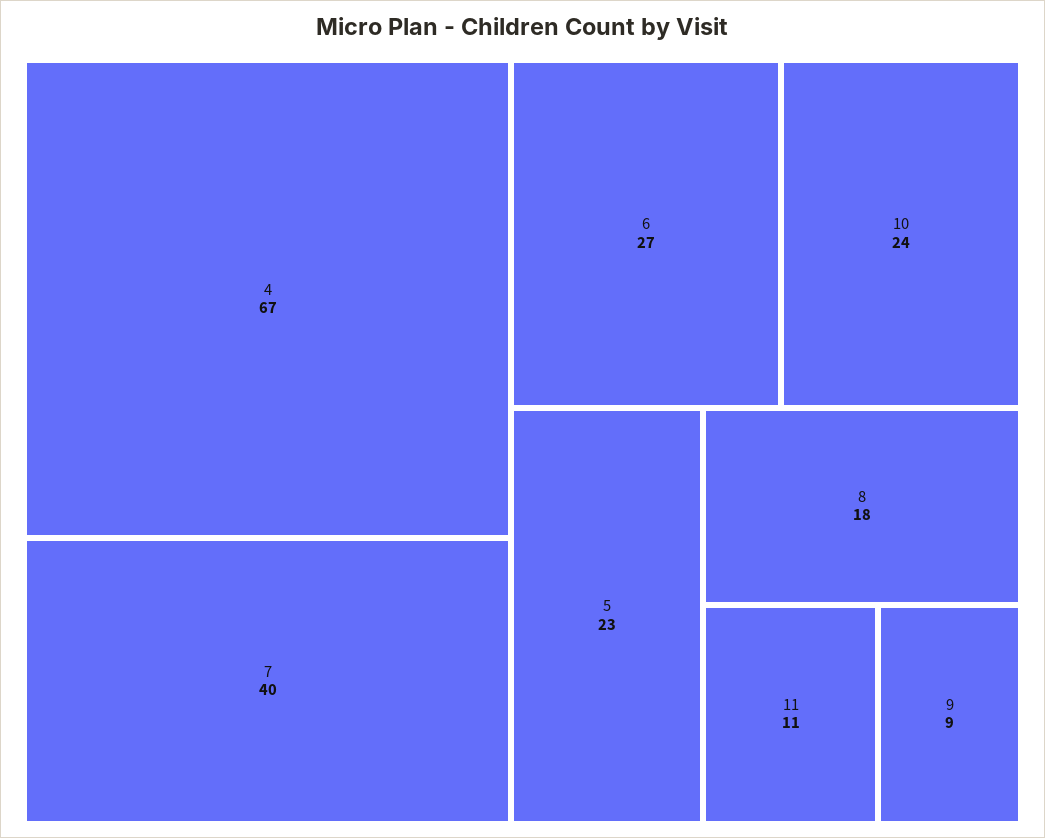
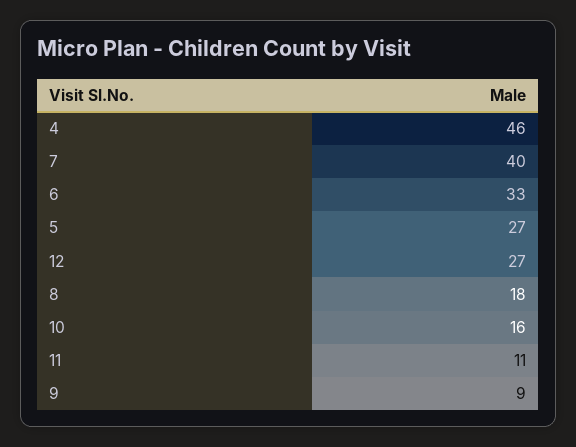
4: 67 -> 46
6: 27 -> 33
10: 24 -> 16
5: 23 -> 27
12: none -> 27

